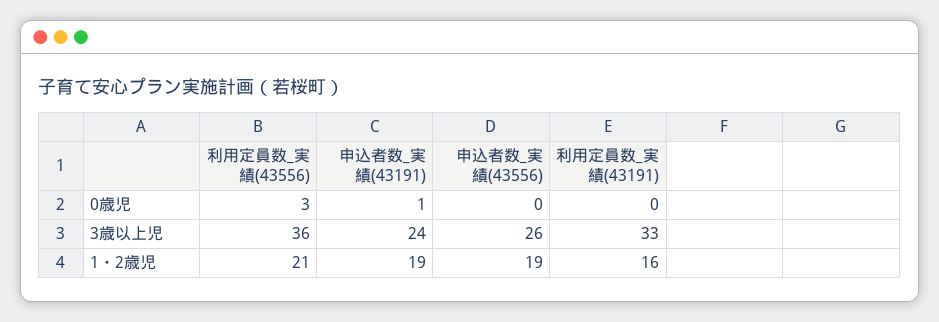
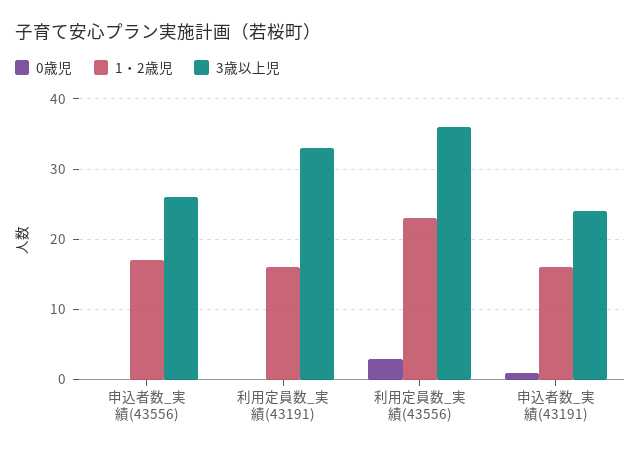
1・2歳児, 利用定員数_実績(43556): 21 -> 23
1・2歳児, 申込者数_実績(43191): 19 -> 16
1・2歳児, 申込者数_実績(43556): 19 -> 17

